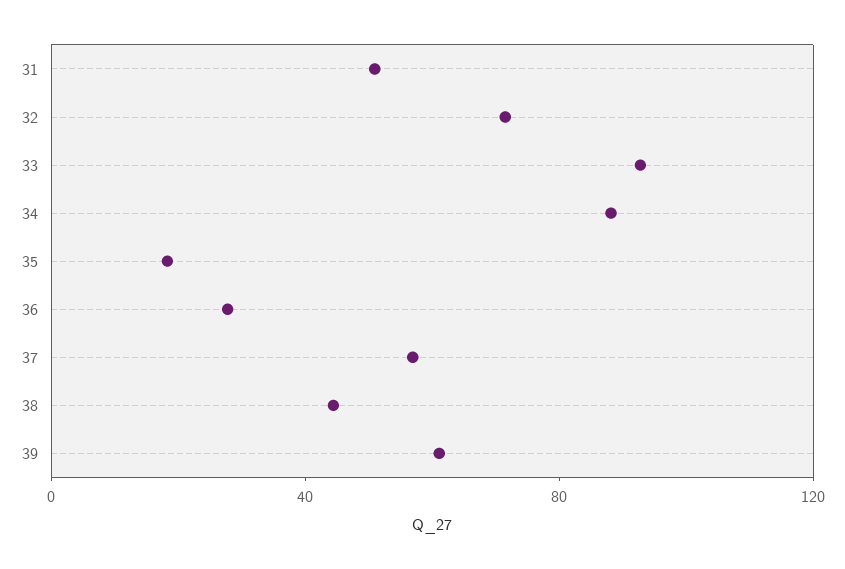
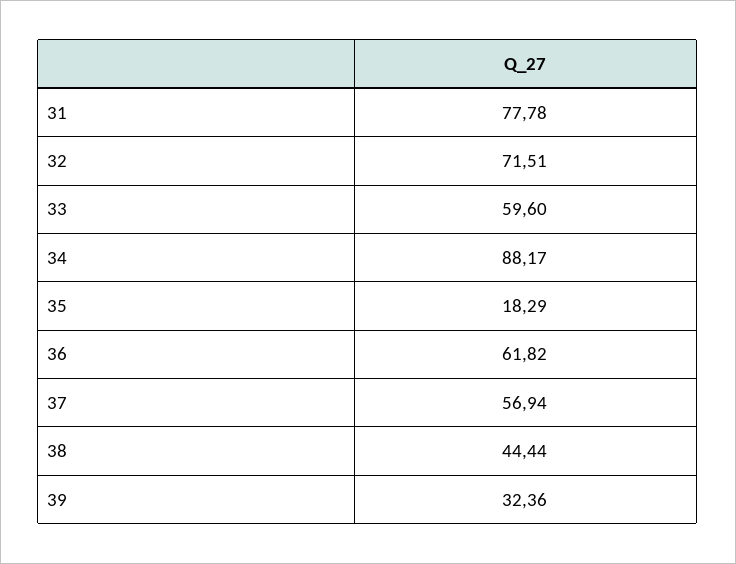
31: 50 -> 77.78
33: 90 -> 59.6
36: 30 -> 61.82
39: 60 -> 32.36

